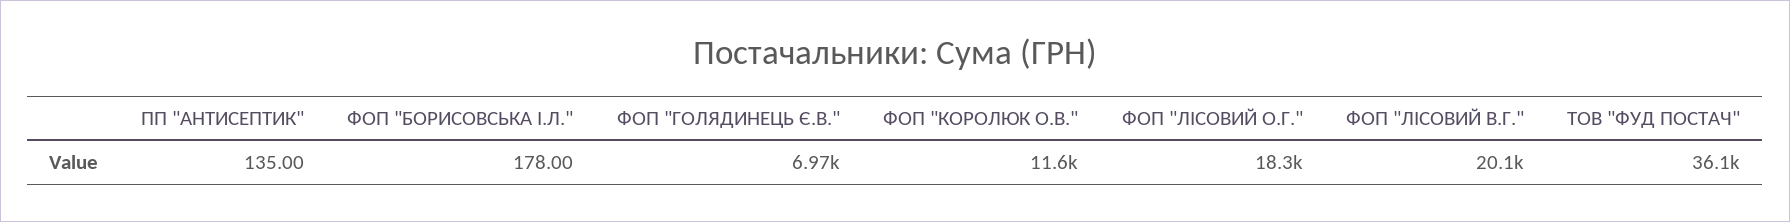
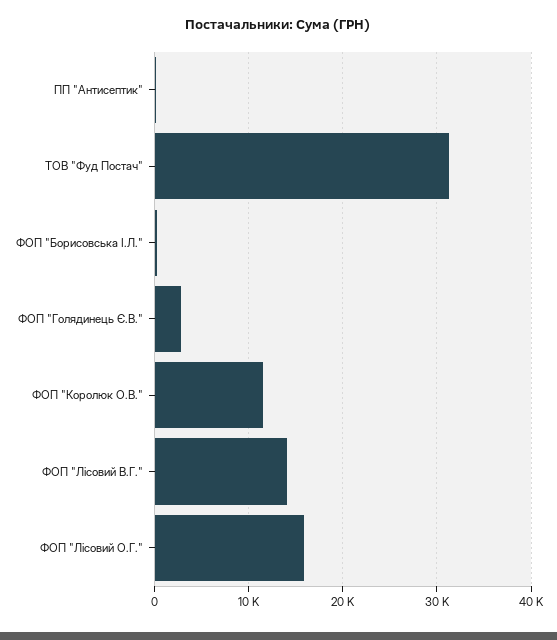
ФОП "ГОЛЯДИНЕЦЬ Є.В.": 6970 -> 3000
ФОП "ЛІСОВИЙ О.Г.": 18300 -> 16000
ФОП "ЛІСОВИЙ В.Г.": 20100 -> 14000
ТОВ "ФУД ПОСТАЧ": 36100 -> 31000

